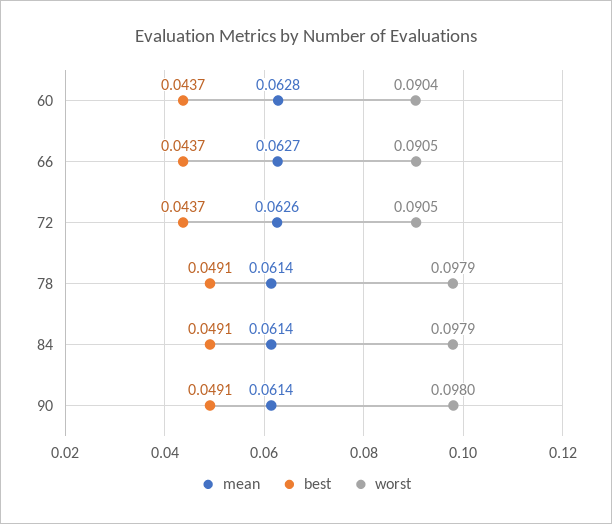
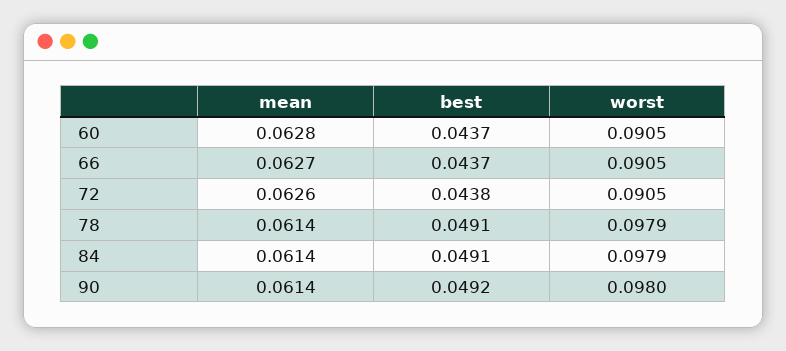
worst, 60: 0.0904 -> 0.0905
best, 72: 0.0437 -> 0.0438
best, 90: 0.0491 -> 0.0492

